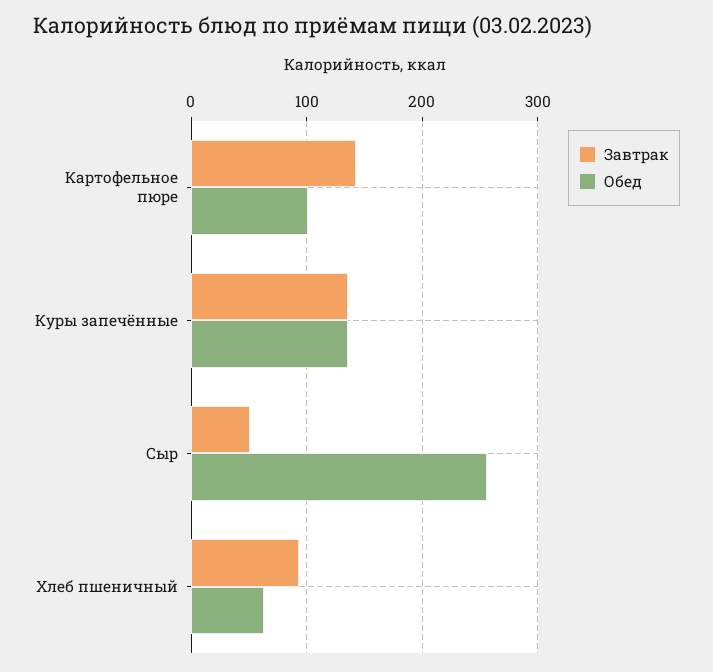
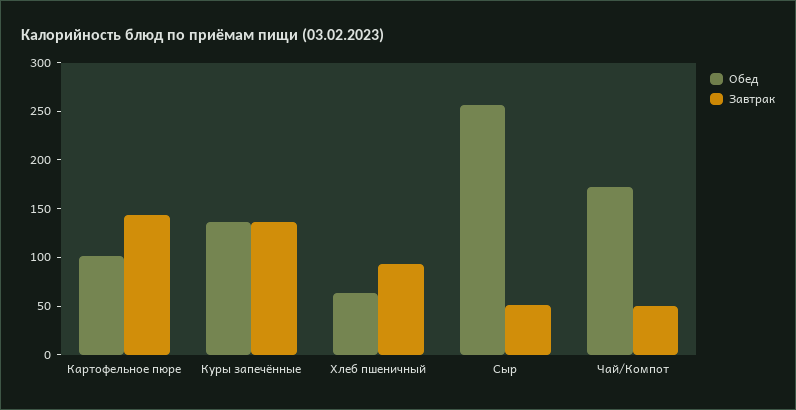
Обед, Чай/Компот: none -> 170
Завтрак, Чай/Компот: none -> 50

